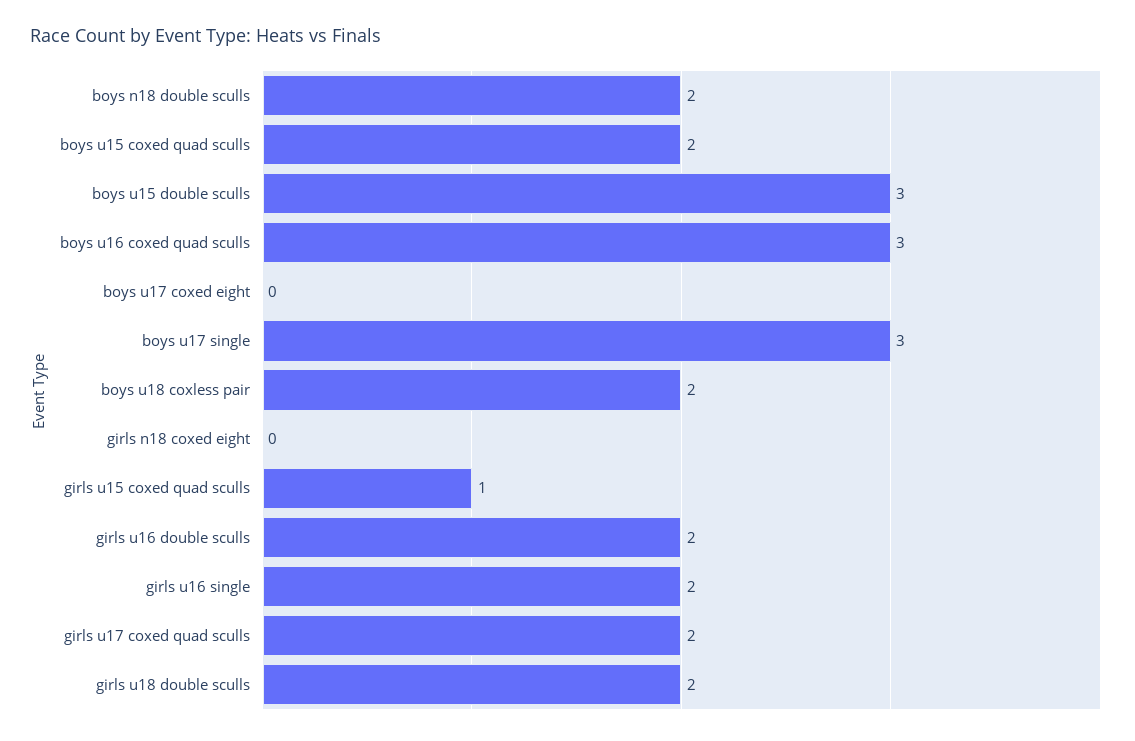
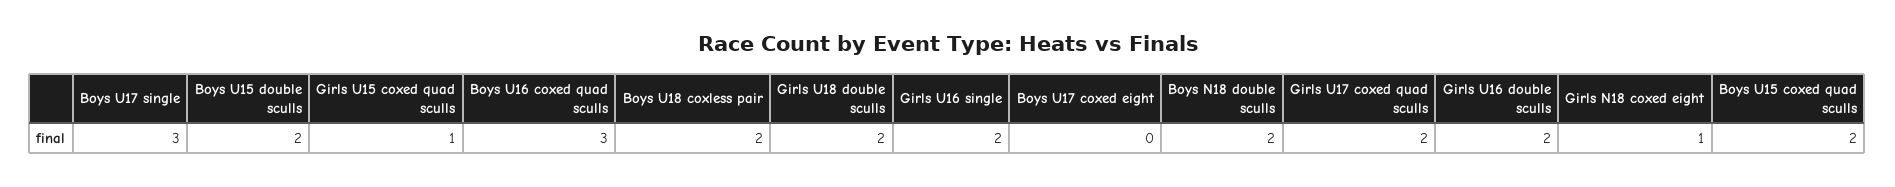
boys u15 double sculls: 3 -> 2
girls n18 coxed eight: 0 -> 1

